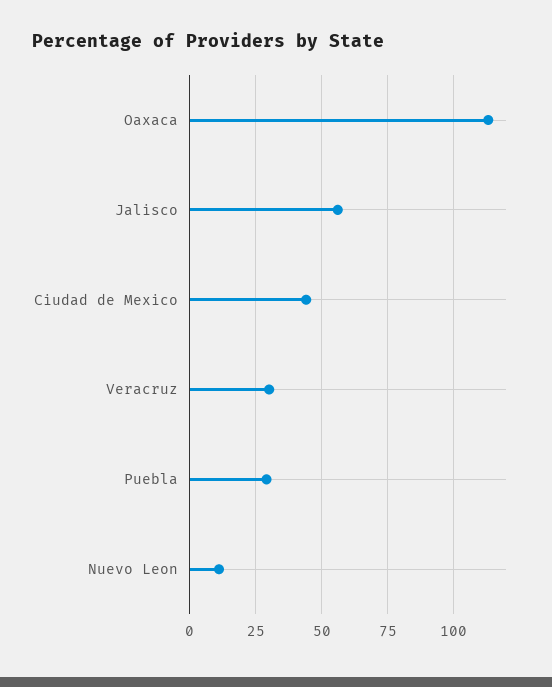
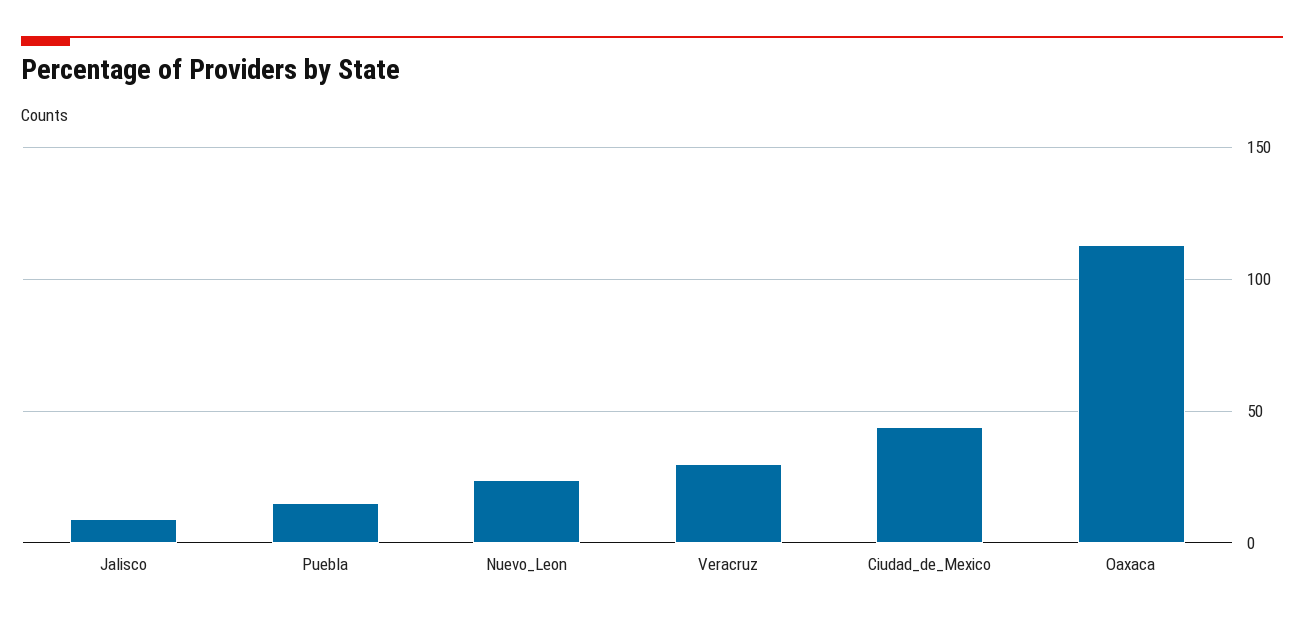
Jalisco: 55 -> 10
Puebla: 30 -> 15
Nuevo Leon: 10 -> 25

